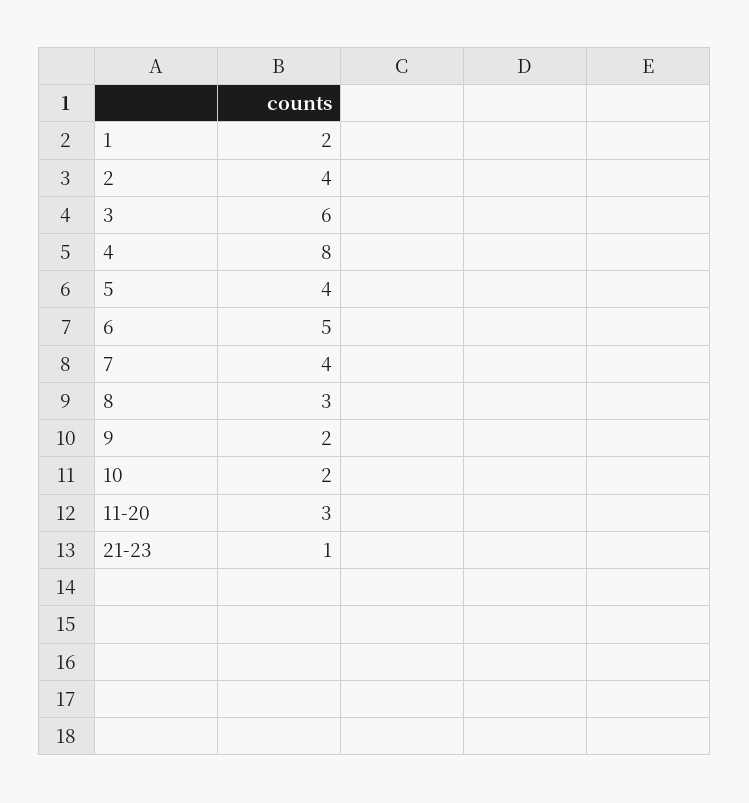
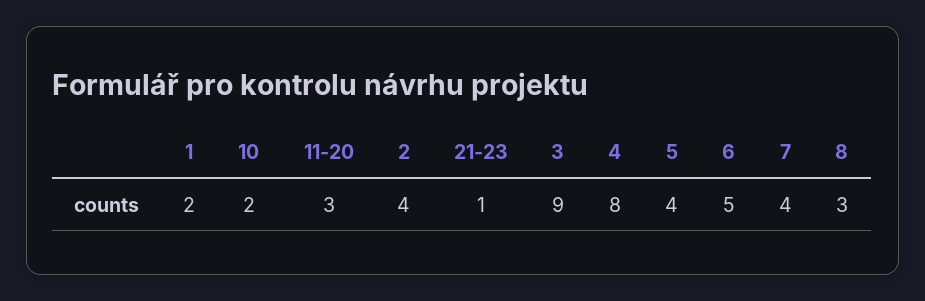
3: 6 -> 9
9: 2 -> none

